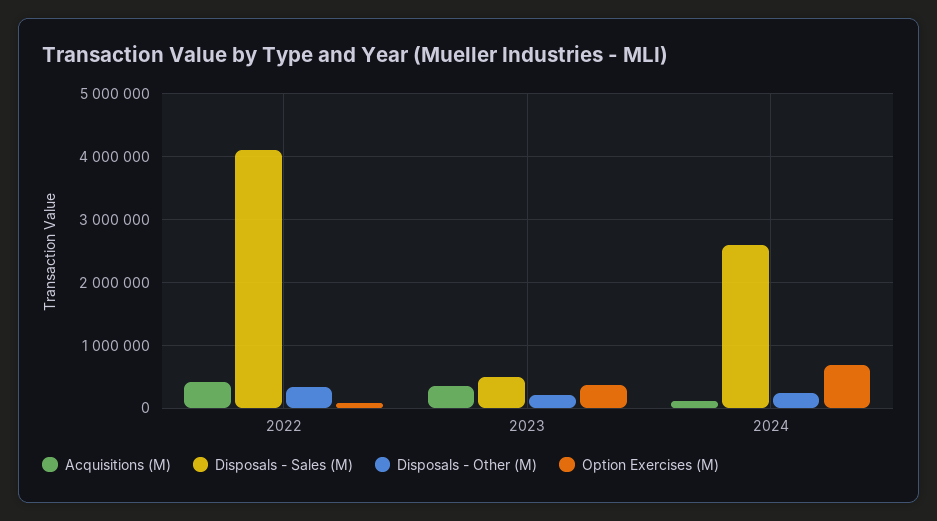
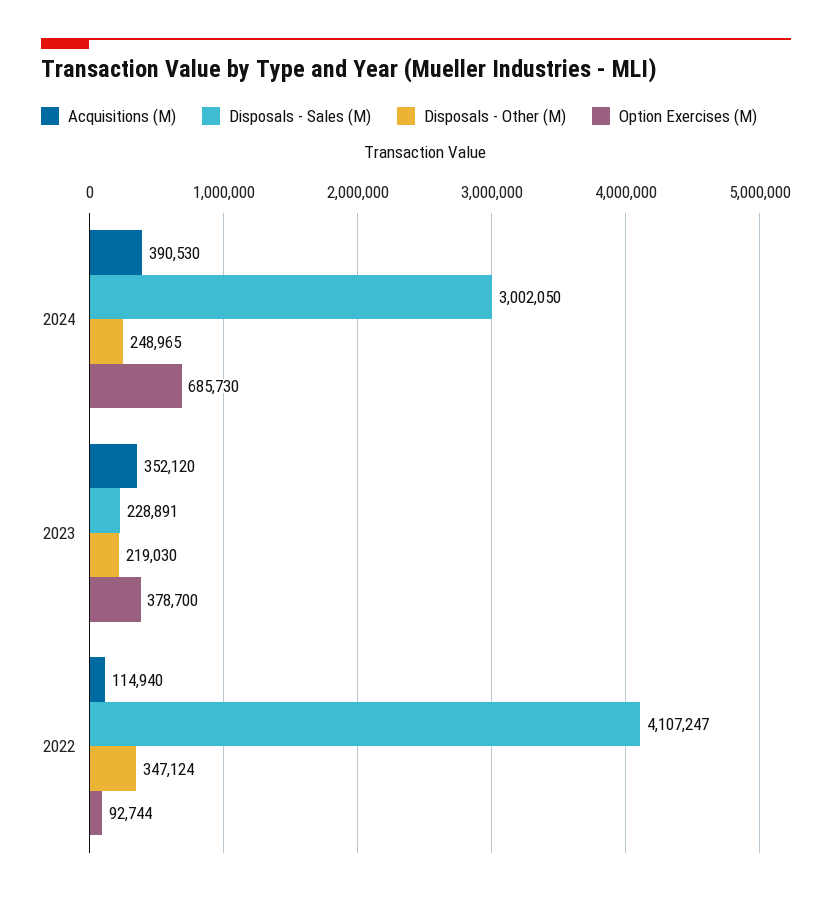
Acquisitions (M), 2022: 400000 -> 114940
Disposals - Sales (M), 2023: 500000 -> 228891
Acquisitions (M), 2024: 100000 -> 390530
Disposals - Sales (M), 2024: 2600000 -> 3002050

